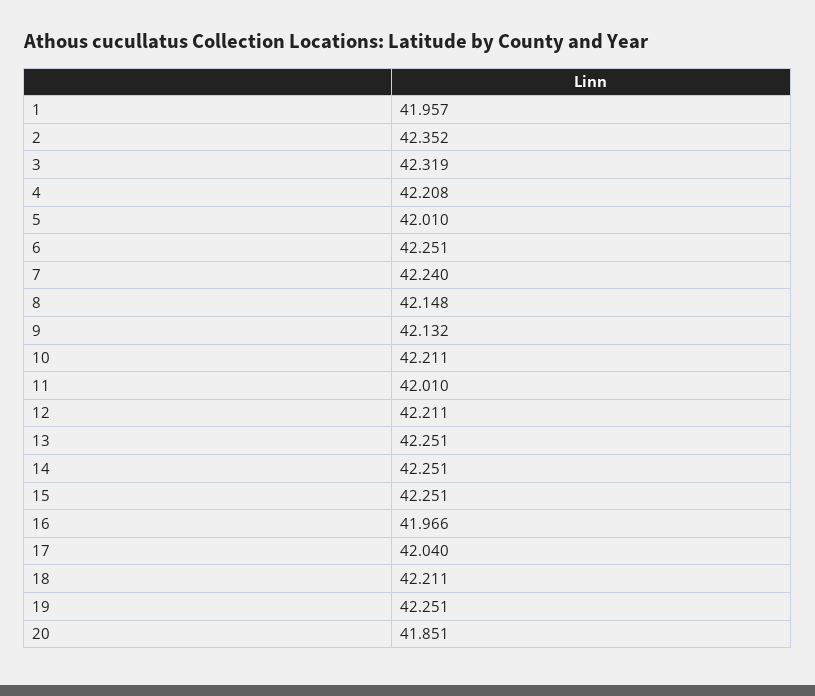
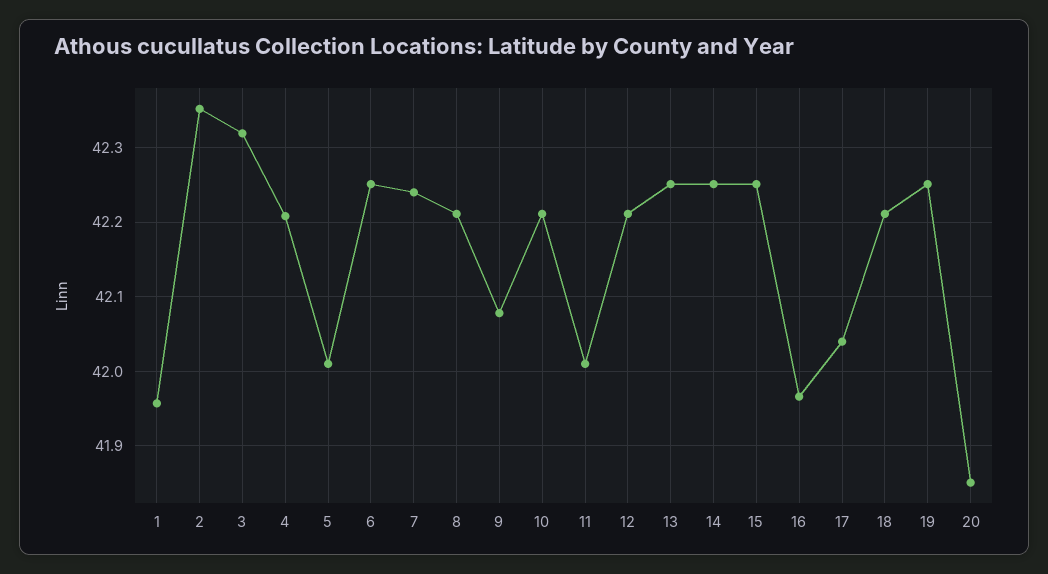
8: 42.148 -> 42.21
9: 42.132 -> 42.08

